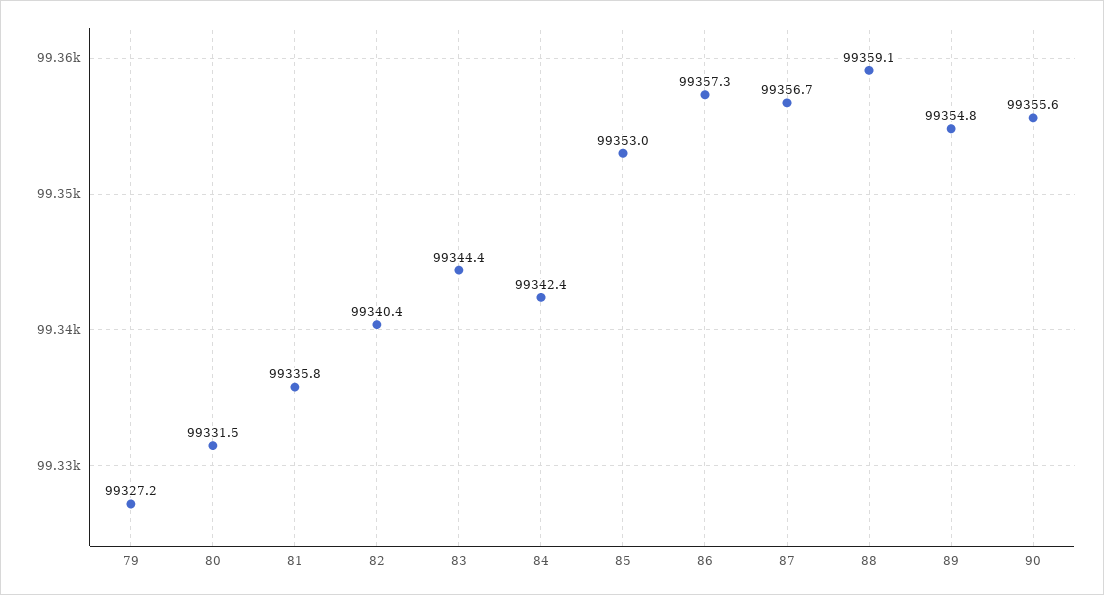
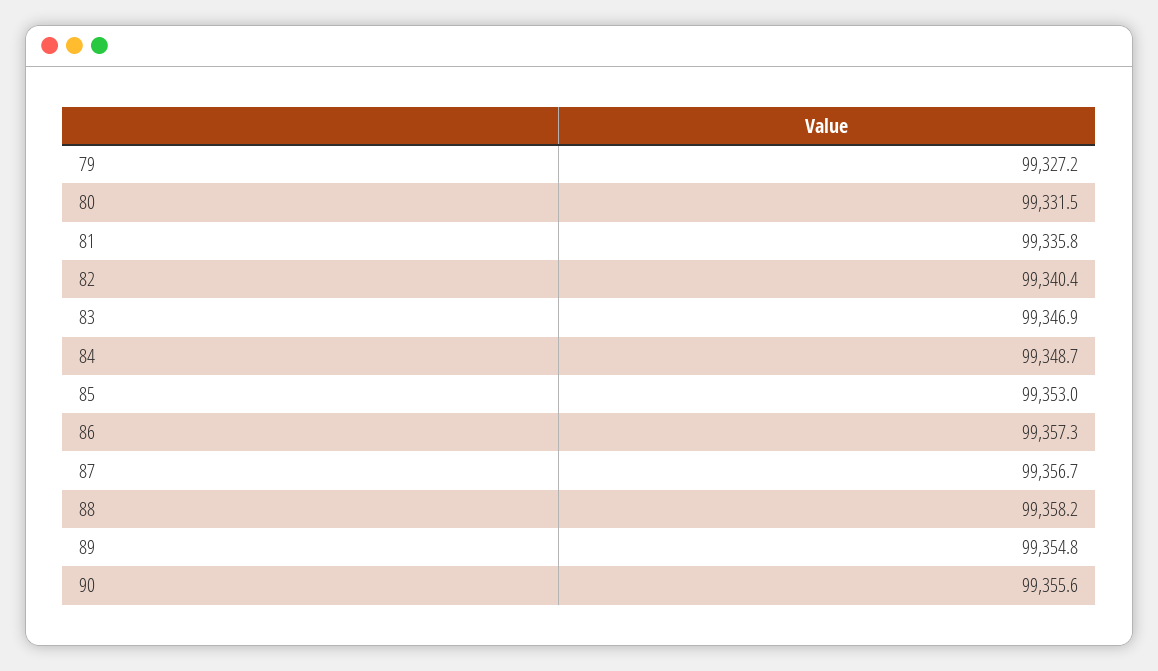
83: 99344.4 -> 99346.9
84: 99342.4 -> 99348.7
88: 99359.1 -> 99358.2

